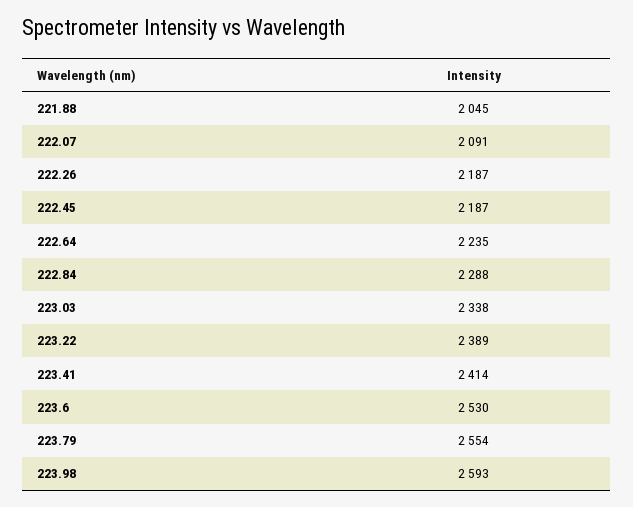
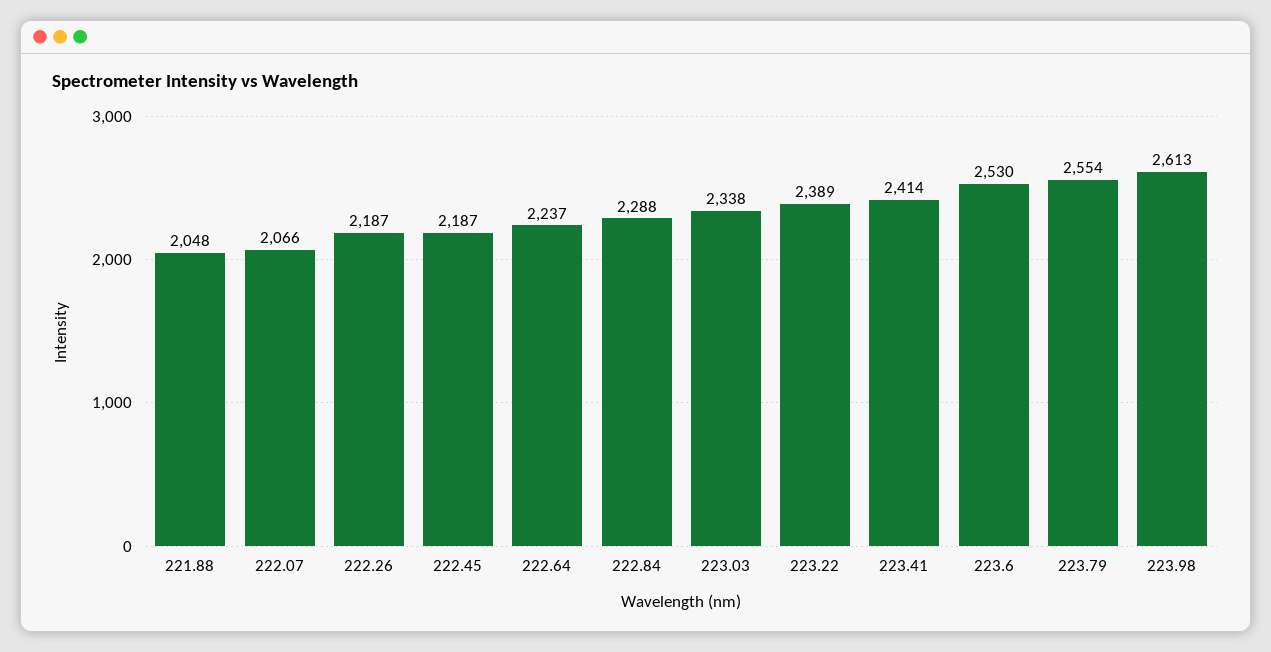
221.88: 2045 -> 2048
222.07: 2091 -> 2066
222.64: 2235 -> 2237
223.98: 2593 -> 2613

